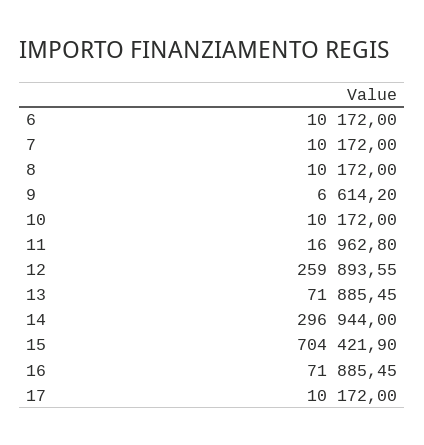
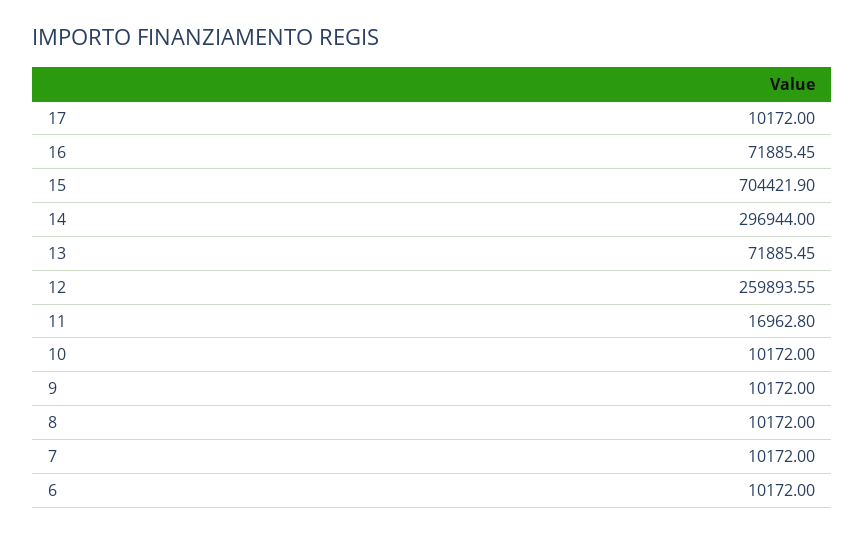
9: 6614.2 -> 10172

